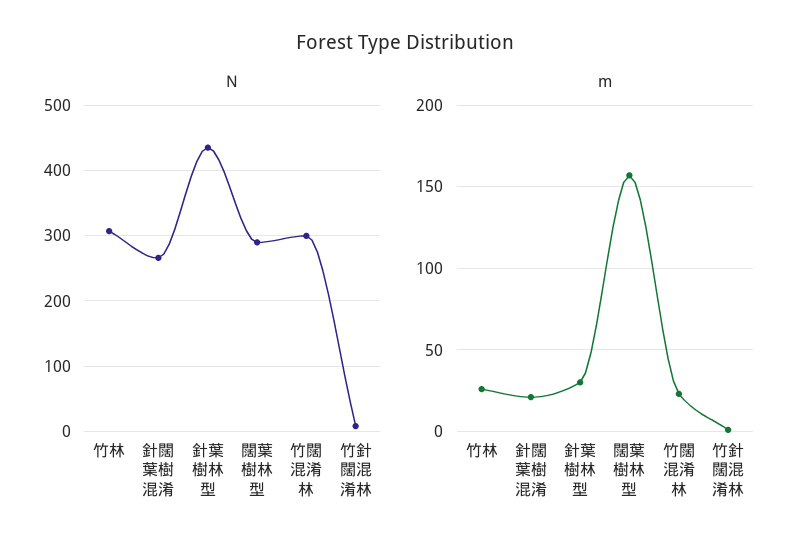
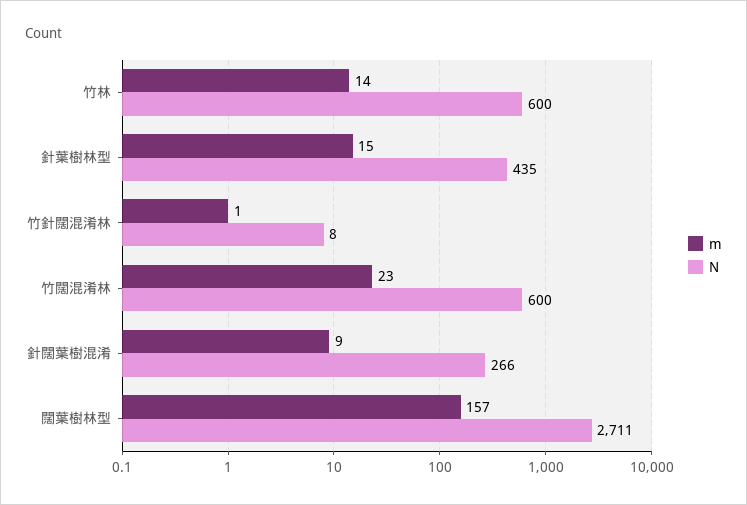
N, 竹林: 310 -> 600
N, 闊葉樹林型: 290 -> 2711
N, 竹闊混淆林: 300 -> 600
m, 竹林: 25 -> 14
m, 針闊葉樹混淆: 20 -> 9
m, 針葉樹林型: 30 -> 15

